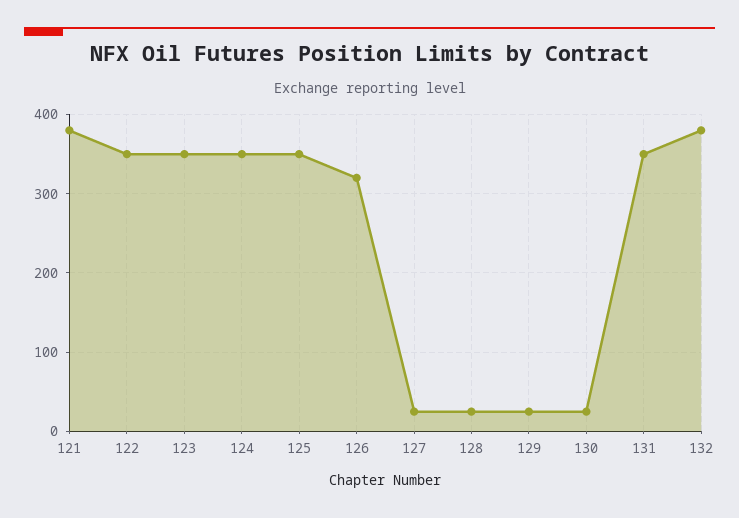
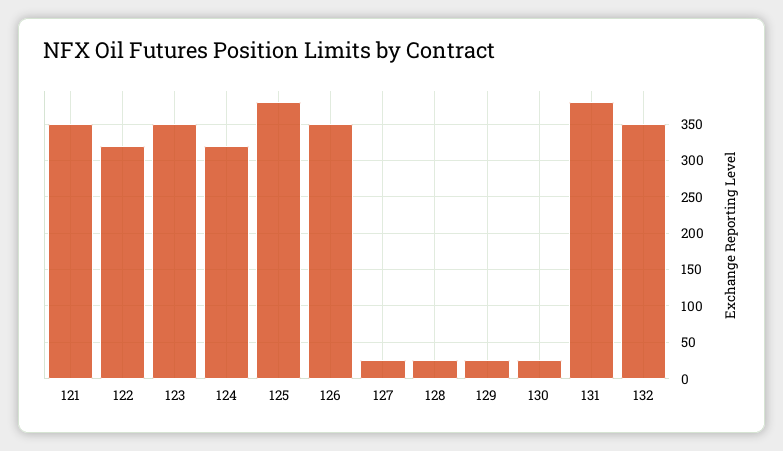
121: 380 -> 350
122: 350 -> 320
124: 350 -> 320
125: 350 -> 380
126: 320 -> 350
131: 350 -> 380
132: 380 -> 350

